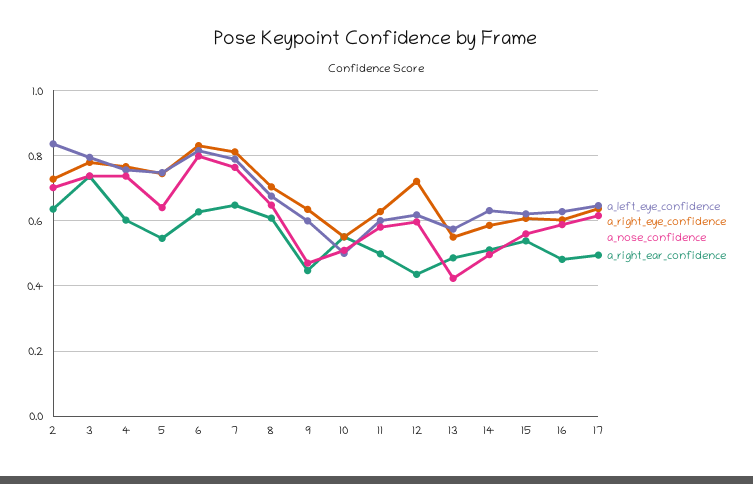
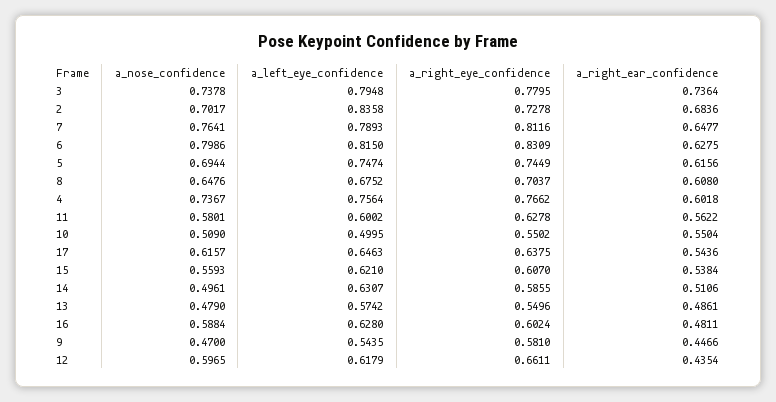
a_right_ear_confidence, 2: 0.64 -> 0.6836
a_nose_confidence, 5: 0.64 -> 0.6944
a_right_ear_confidence, 5: 0.54 -> 0.6156
a_left_eye_confidence, 9: 0.6 -> 0.5435
a_right_eye_confidence, 9: 0.64 -> 0.581
a_right_ear_confidence, 11: 0.5 -> 0.5622
a_right_eye_confidence, 12: 0.72 -> 0.6611
a_nose_confidence, 13: 0.42 -> 0.479
a_right_ear_confidence, 17: 0.5 -> 0.5436

